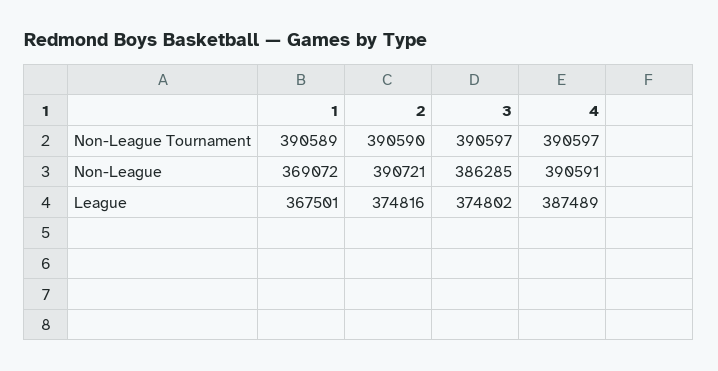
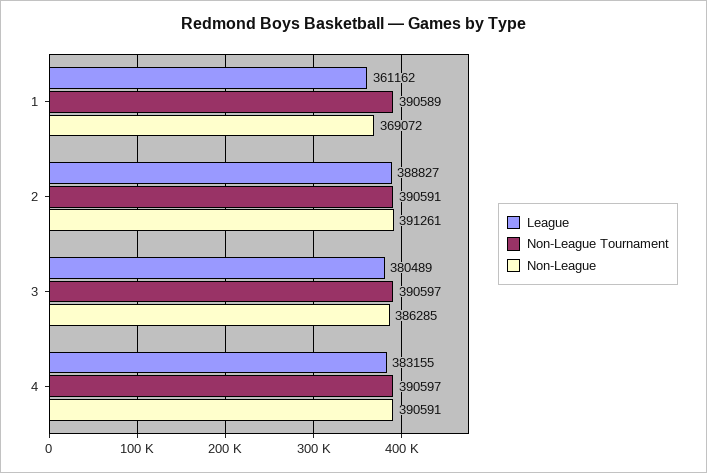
Non-League Tournament, 2: 390590 -> 390591
Non-League, 2: 390721 -> 391261
League, 1: 367501 -> 361162
League, 2: 374816 -> 388827
League, 3: 374802 -> 380489
League, 4: 387489 -> 383155

